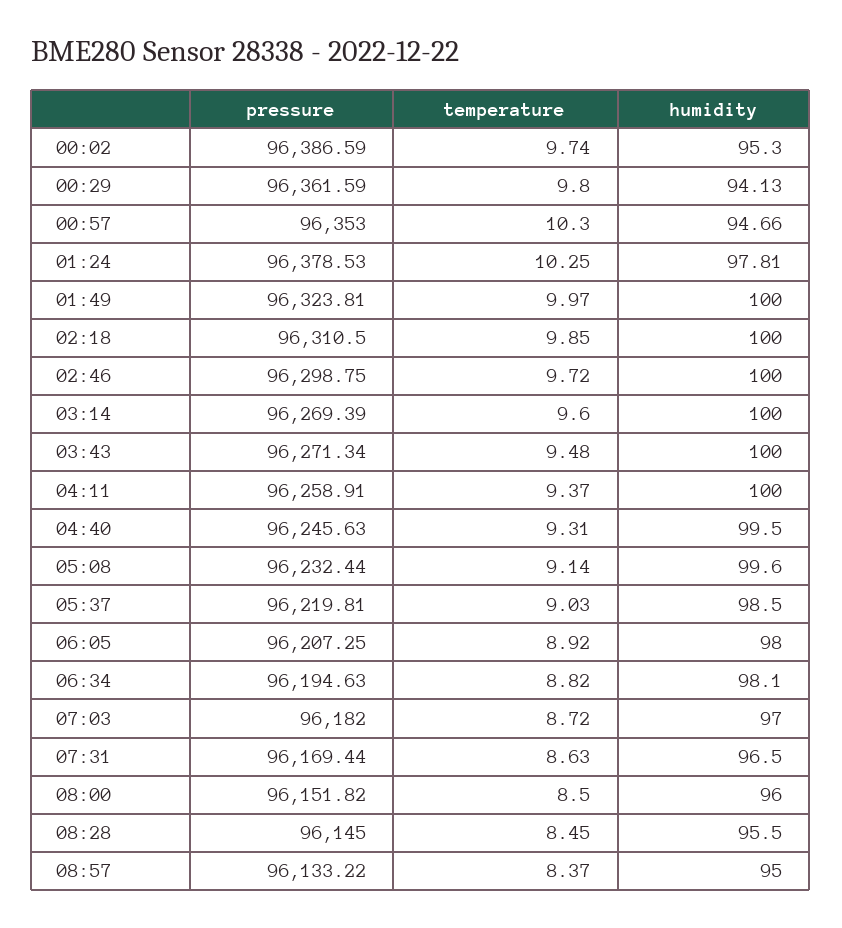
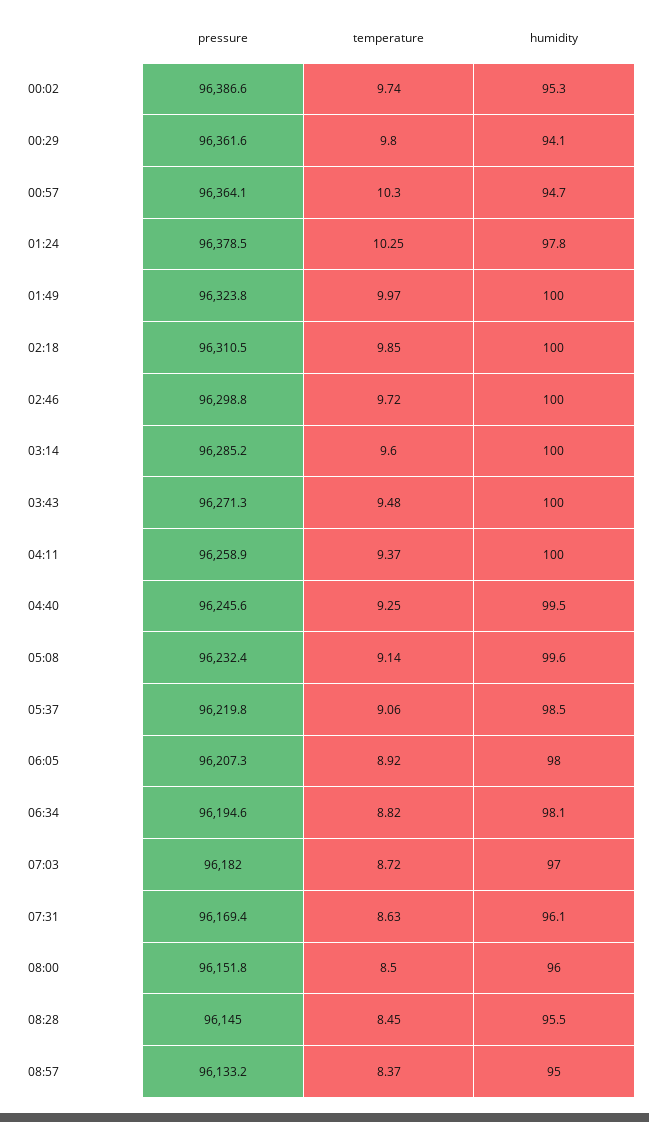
pressure, 00:57: 96353 -> 96364.1
pressure, 03:14: 96269.39 -> 96285.2
temperature, 04:40: 9.31 -> 9.25
temperature, 05:37: 9.03 -> 9.06
humidity, 07:31: 96.5 -> 96.1

